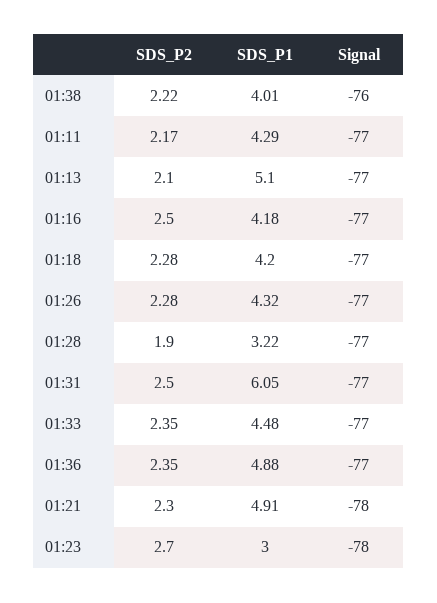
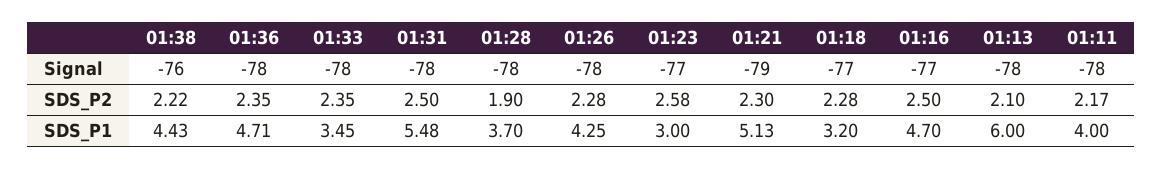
SDS_P1, 01:38: 4.01 -> 4.43
SDS_P1, 01:11: 4.29 -> 4
Signal, 01:11: -77 -> -78
SDS_P1, 01:13: 5.1 -> 6
Signal, 01:13: -77 -> -78
SDS_P1, 01:16: 4.18 -> 4.7
SDS_P1, 01:18: 4.2 -> 3.2
SDS_P1, 01:26: 4.32 -> 4.25
Signal, 01:26: -77 -> -78
SDS_P1, 01:28: 3.22 -> 3.7
Signal, 01:28: -77 -> -78
SDS_P1, 01:31: 6.05 -> 5.48
Signal, 01:31: -77 -> -78
SDS_P1, 01:33: 4.48 -> 3.45
Signal, 01:33: -77 -> -78
SDS_P1, 01:36: 4.88 -> 4.71
Signal, 01:36: -77 -> -78
SDS_P1, 01:21: 4.91 -> 5.13
Signal, 01:21: -78 -> -79
SDS_P2, 01:23: 2.7 -> 2.58
Signal, 01:23: -78 -> -77

